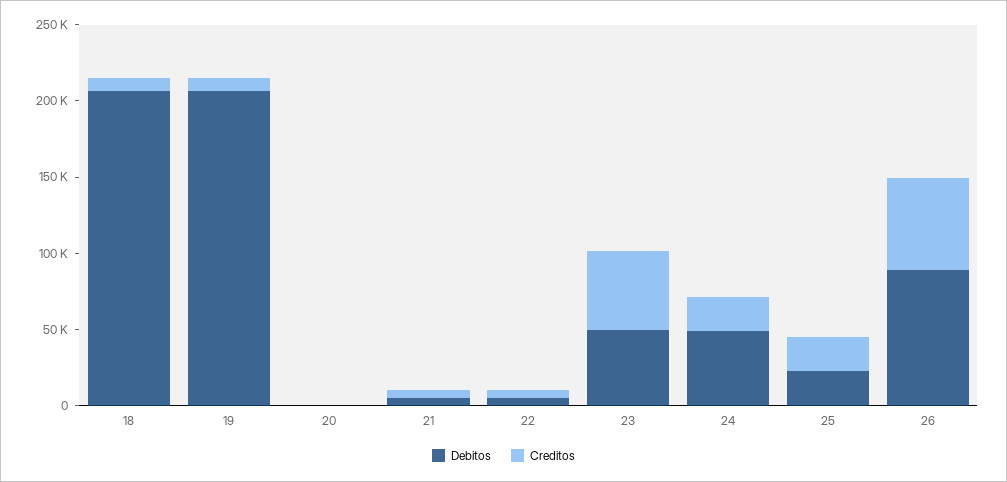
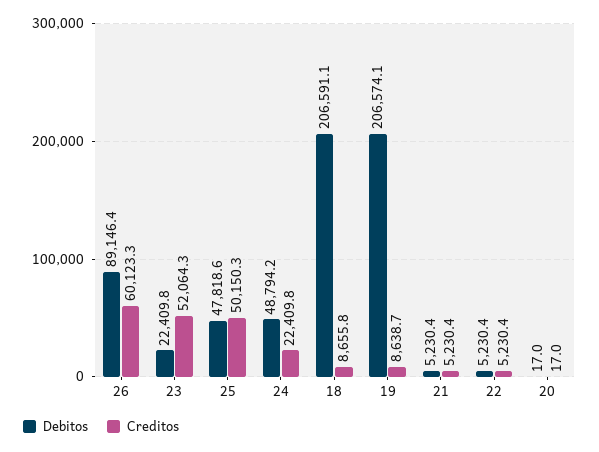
Debitos, 23: 50000 -> 22409.8
Debitos, 25: 20000 -> 47818.6
Creditos, 25: 20000 -> 50150.3

